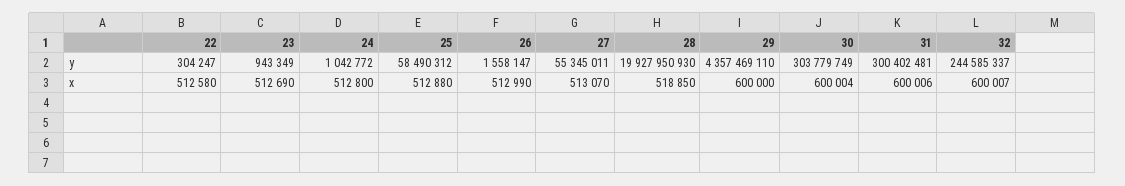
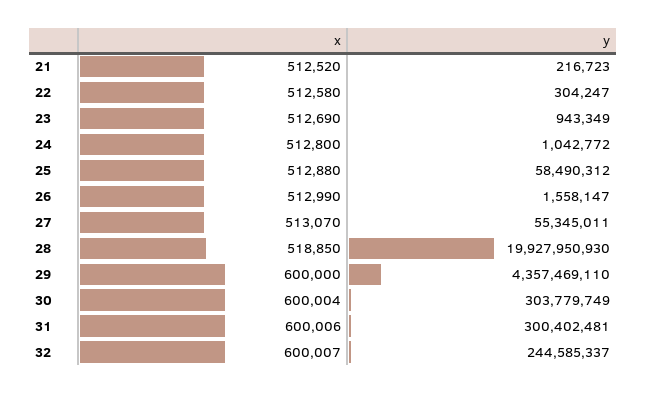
21, x: none -> 512520
21, y: none -> 216723

